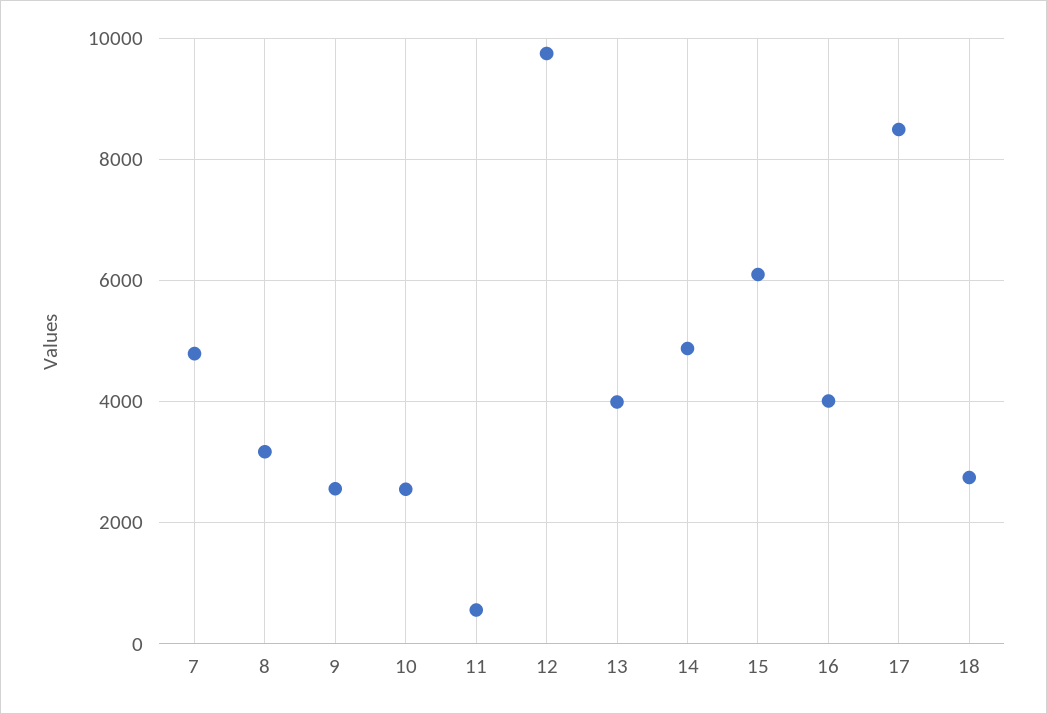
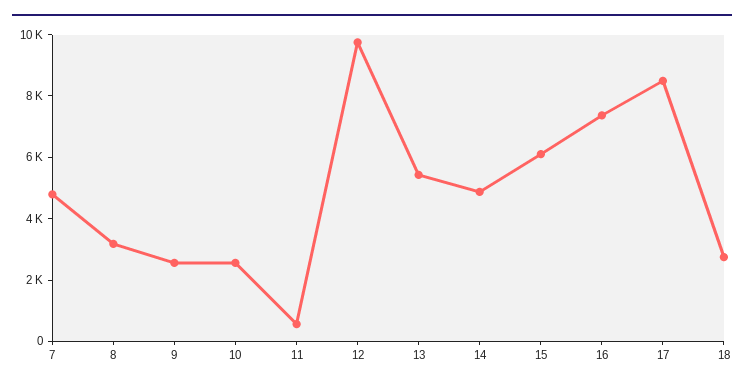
13: 4000 -> 5500
16: 4000 -> 7500

